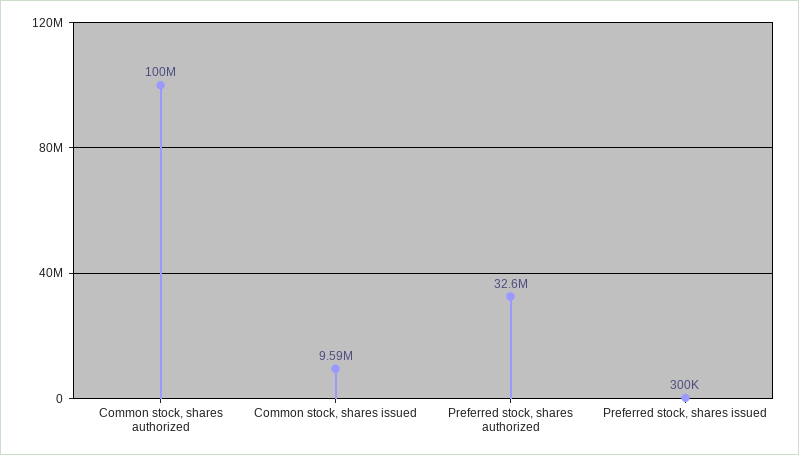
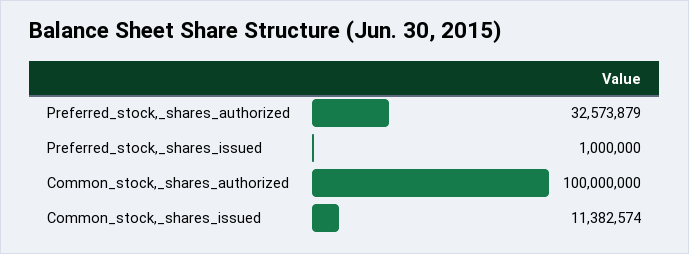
Common stock, shares issued: 9590000 -> 11382574
Preferred stock, shares issued: 300000 -> 1000000

